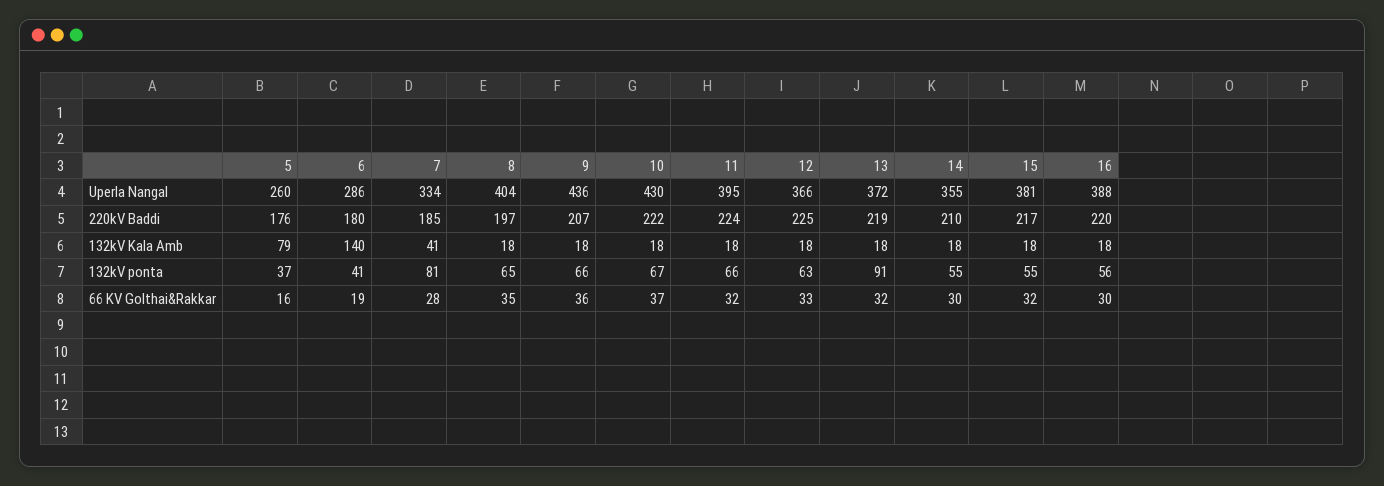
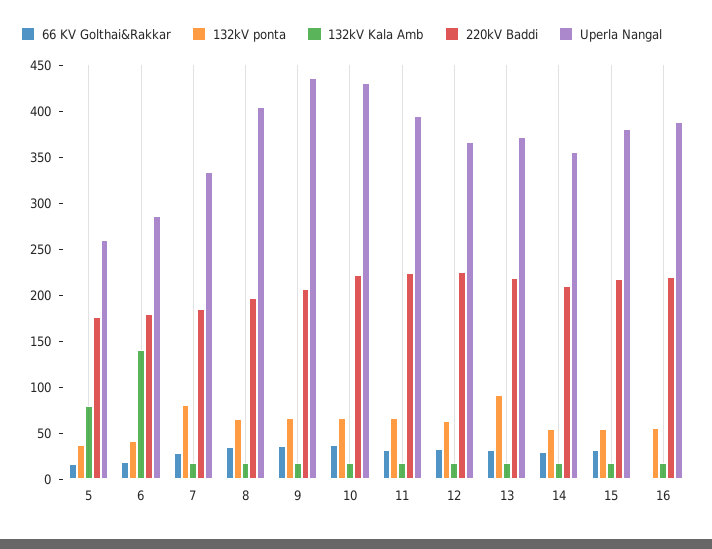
132kV Kala Amb, 7: 41 -> 20
66 KV Golthai&Rakkar, 16: 30 -> 0

